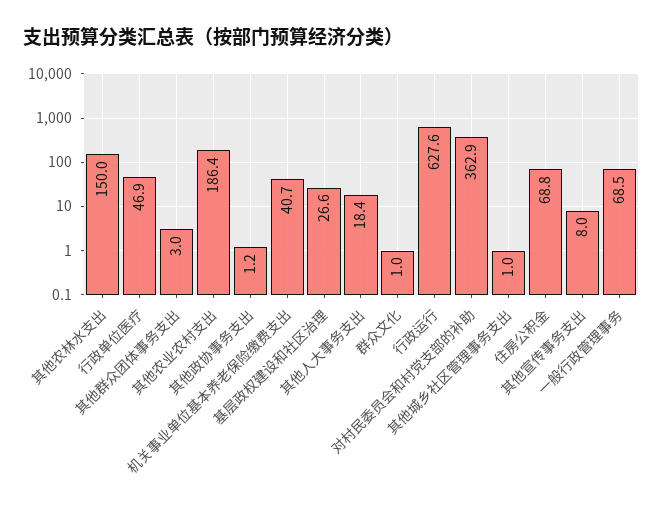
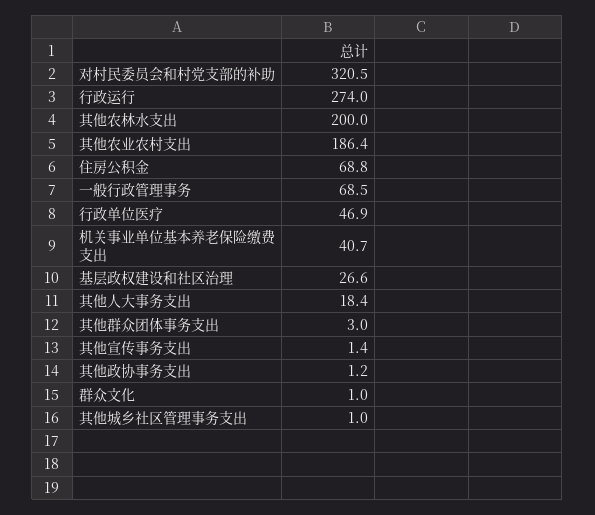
其他农林水支出: 150 -> 200
行政运行: 627.6 -> 274
对村民委员会和村党支部的补助: 362.9 -> 320.5
其他宣传事务支出: 8 -> 1.4

